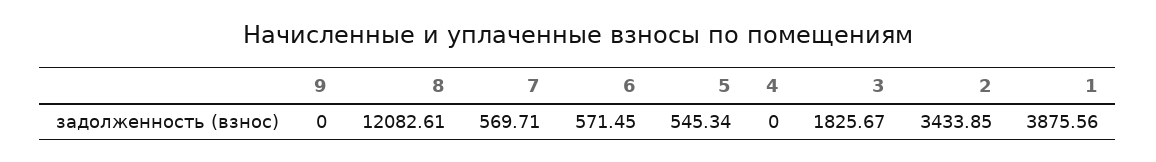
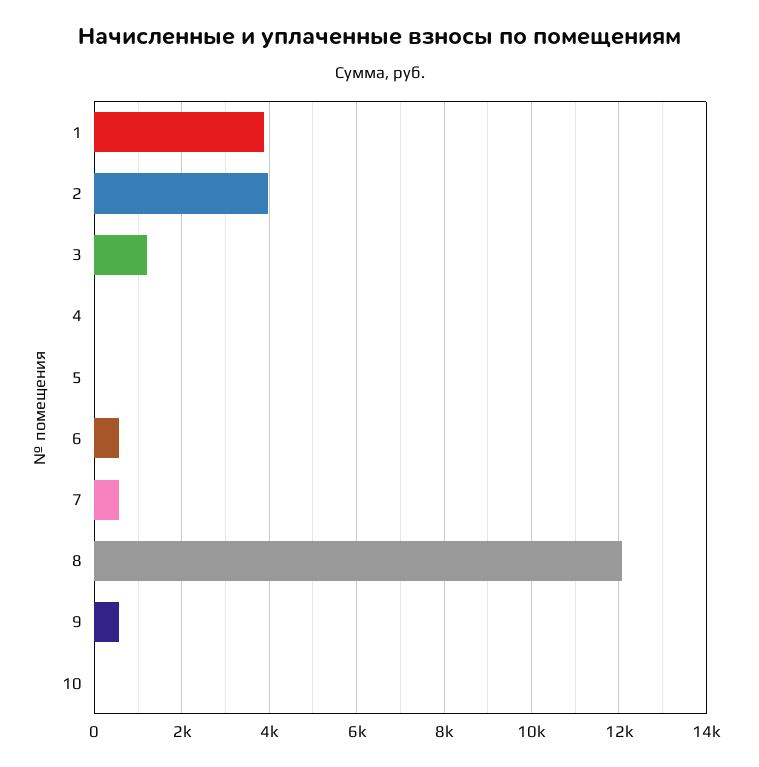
9: 0 -> 600
5: 545.34 -> 0
3: 1825.67 -> 1200
2: 3433.85 -> 4000
10: none -> 0

